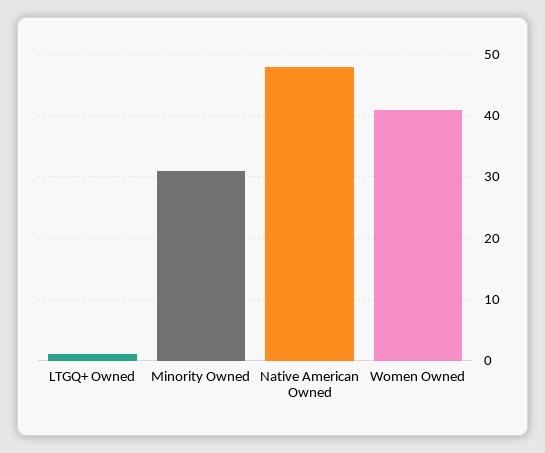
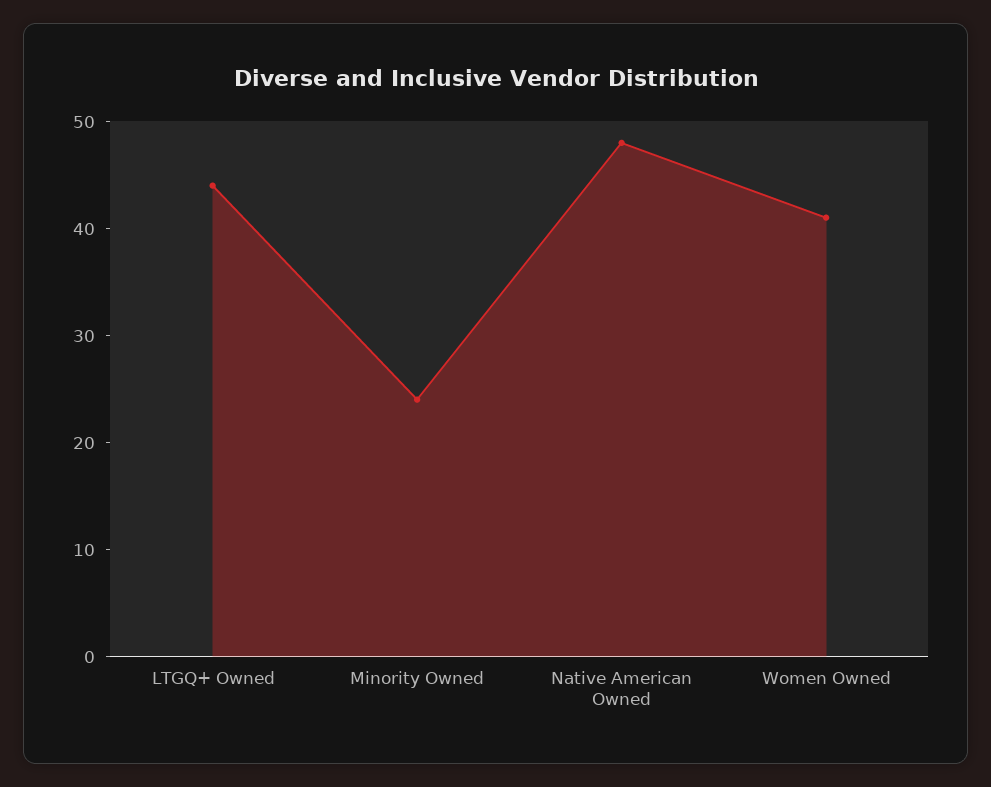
LTGQ+ Owned: 1 -> 44
Minority Owned: 31 -> 24

